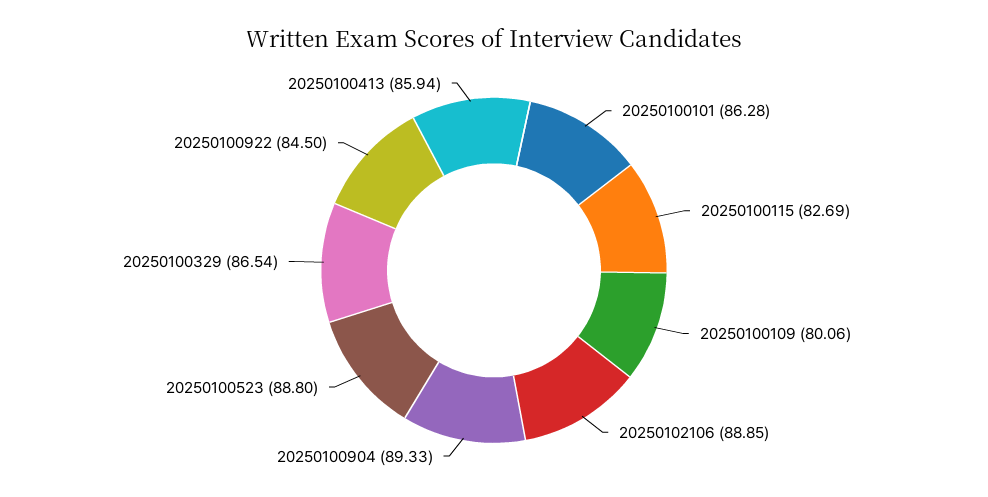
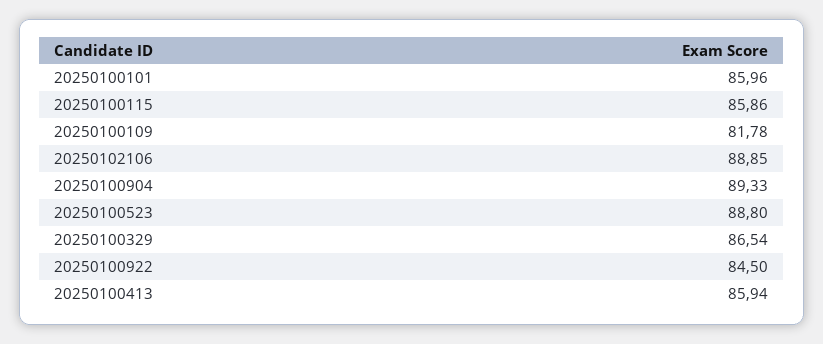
20250100101: 86.28 -> 85.96
20250100115: 82.69 -> 85.86
20250100109: 80.06 -> 81.78

